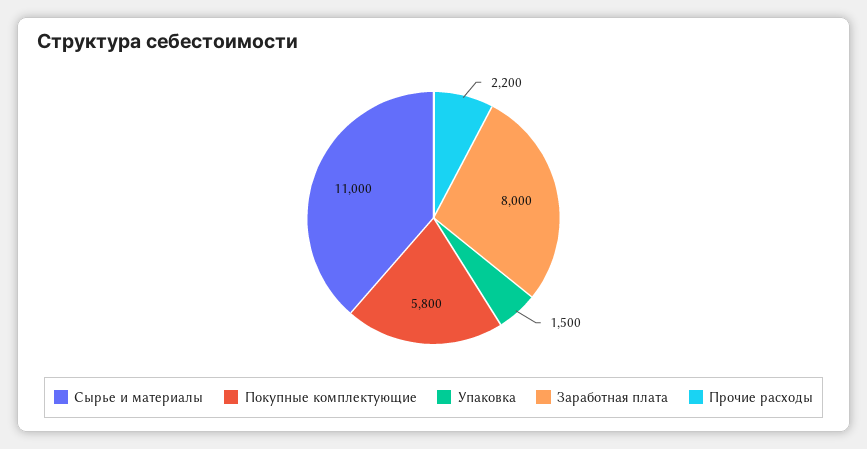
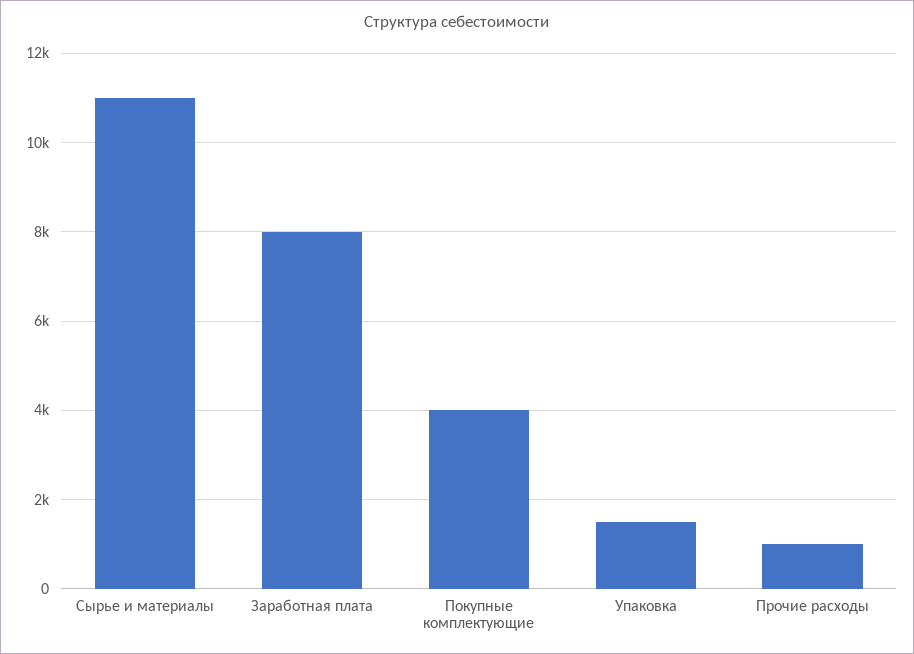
Покупные комплектующие: 5800 -> 4000
Прочие расходы: 2200 -> 1000

